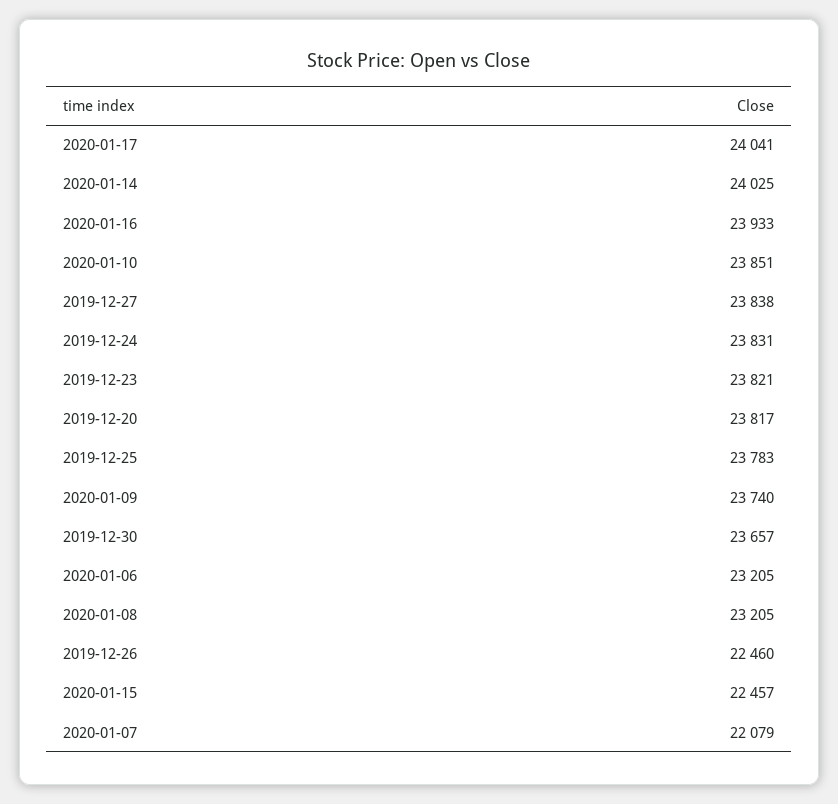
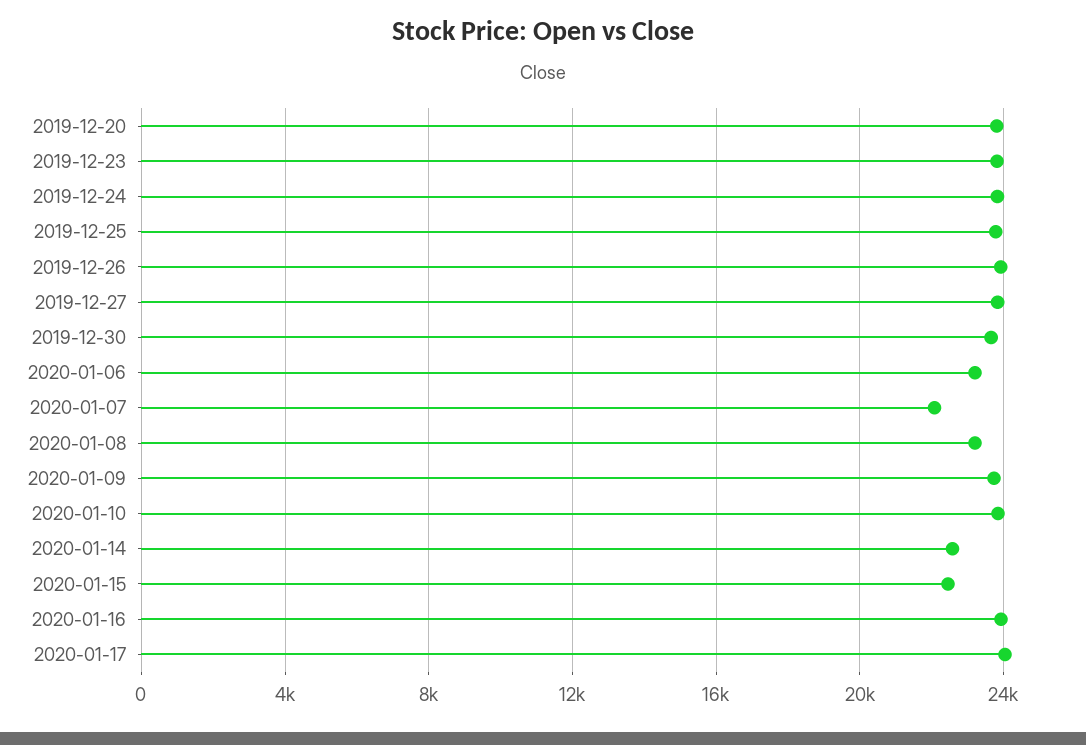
2020-01-14: 24025 -> 22500
2019-12-26: 22460 -> 24000

